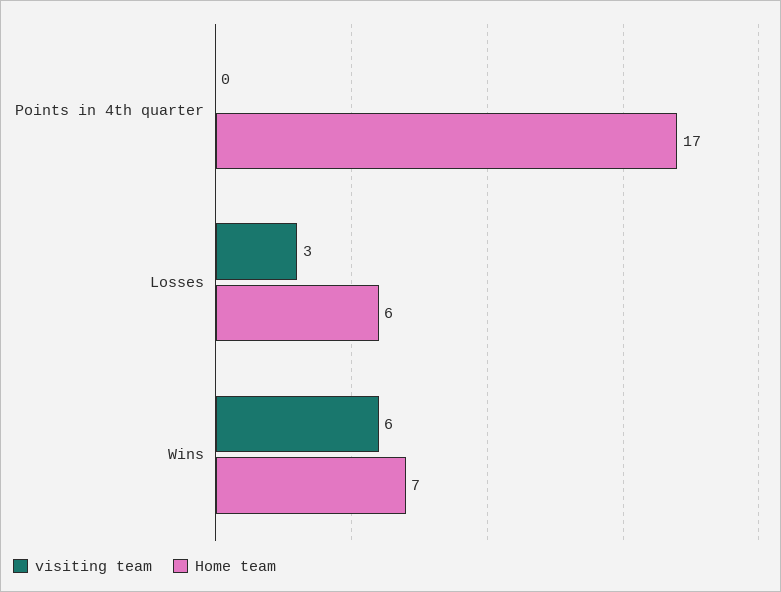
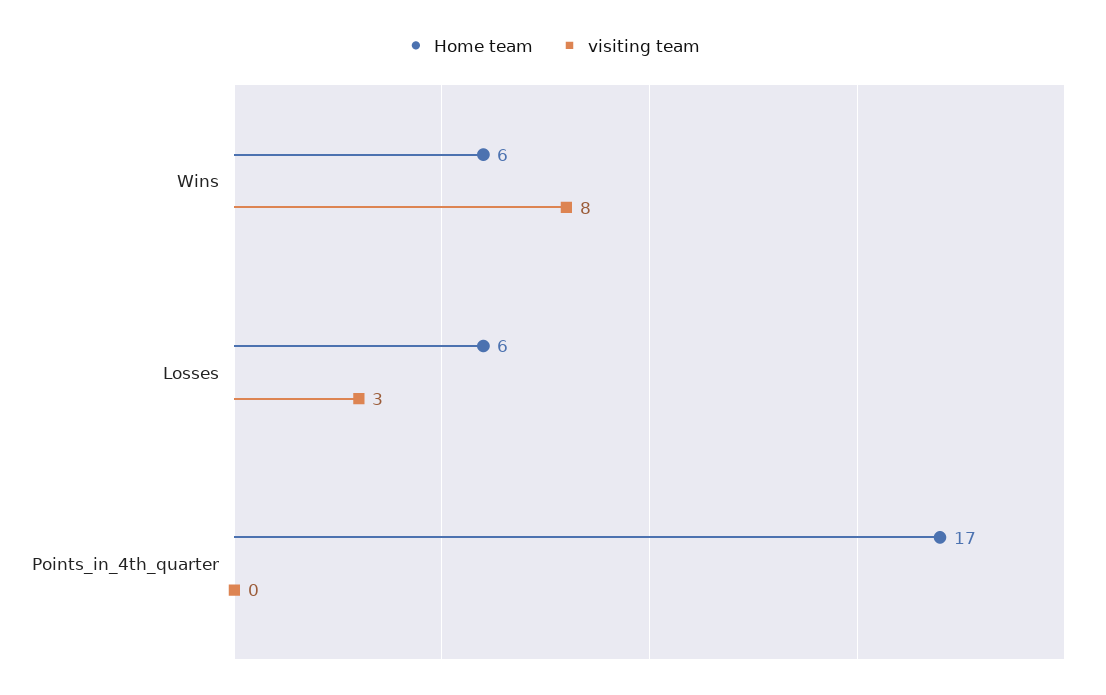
visiting team, Wins: 6 -> 8
Home team, Wins: 7 -> 6

